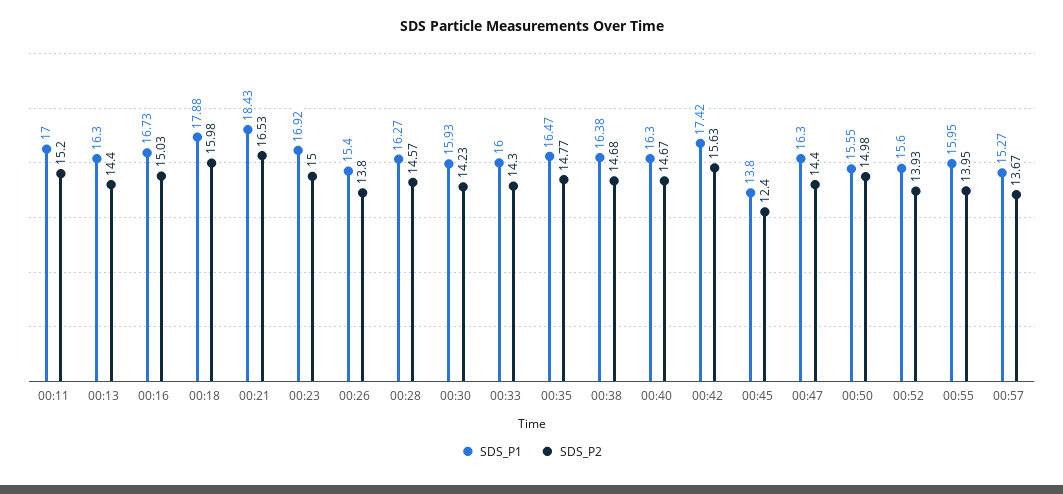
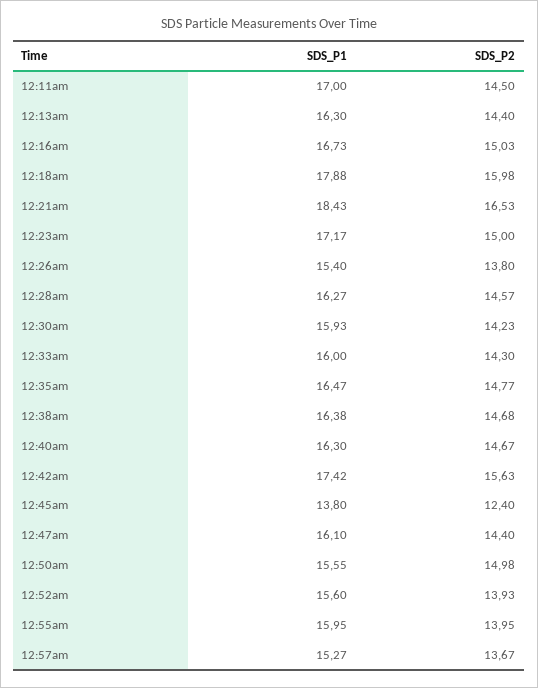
SDS_P2, 00:11: 15.2 -> 14.5
SDS_P1, 00:23: 16.92 -> 17.17
SDS_P1, 00:47: 16.3 -> 16.1

